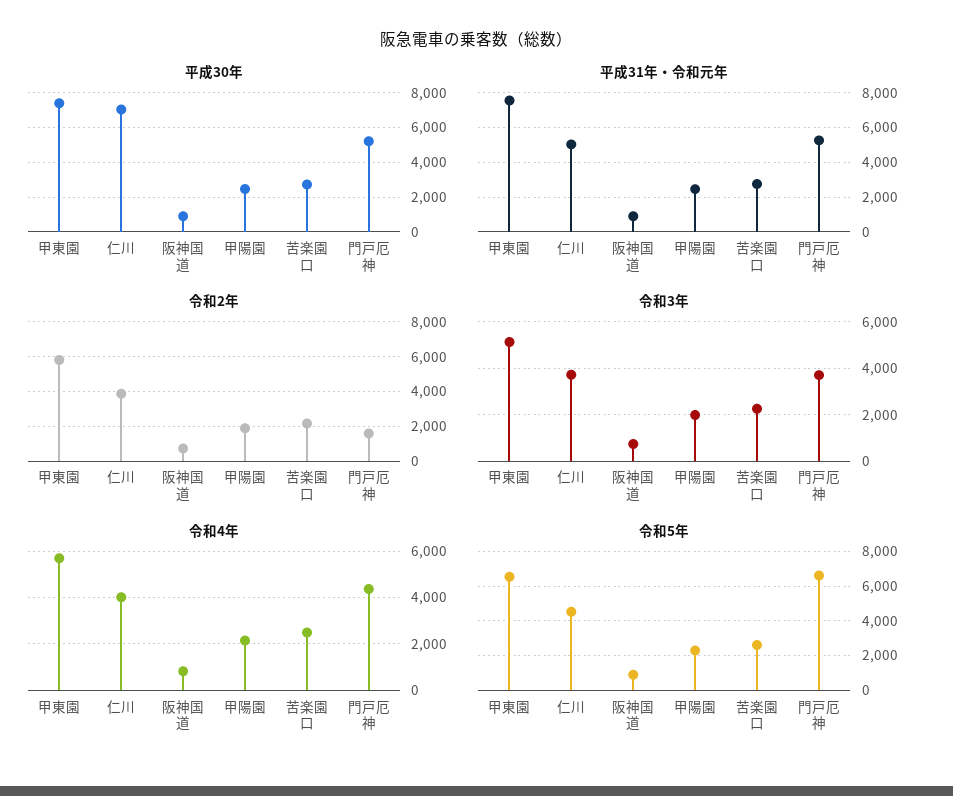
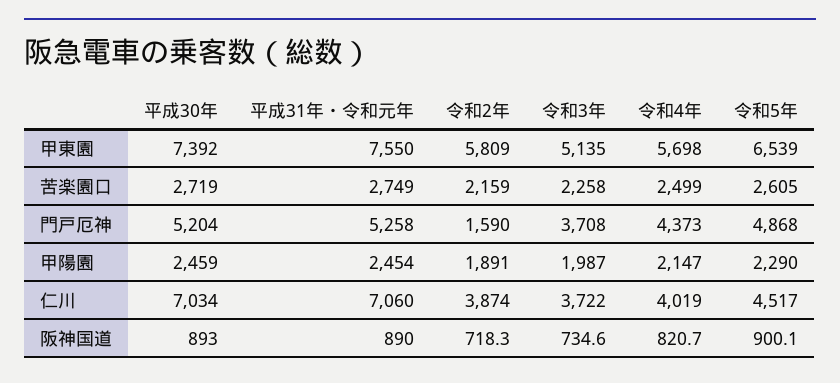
平成31年・令和元年, 仁川: 5000 -> 7060
令和5年, 門戸厄神: 6500 -> 4868

